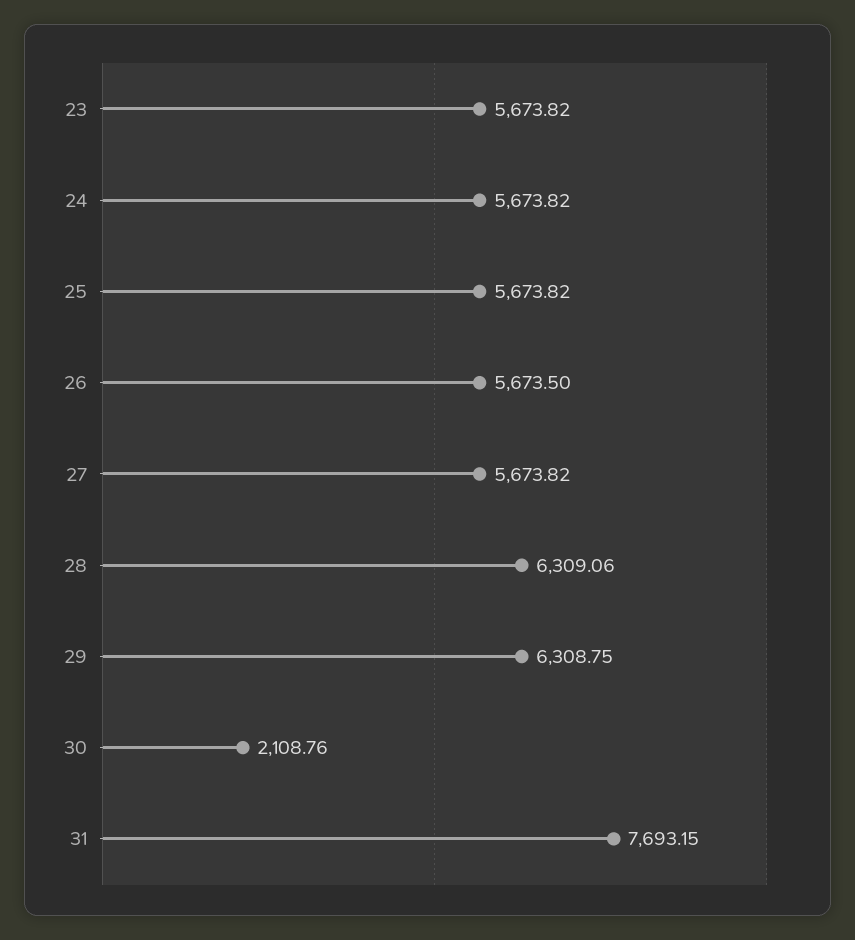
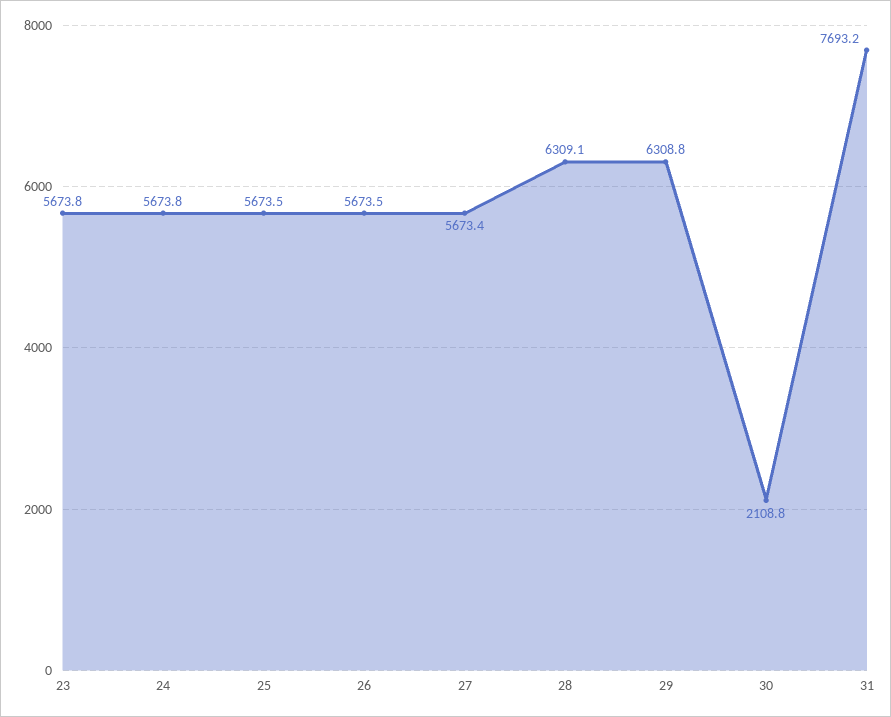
25: 5673.82 -> 5673.5
27: 5673.82 -> 5673.4

